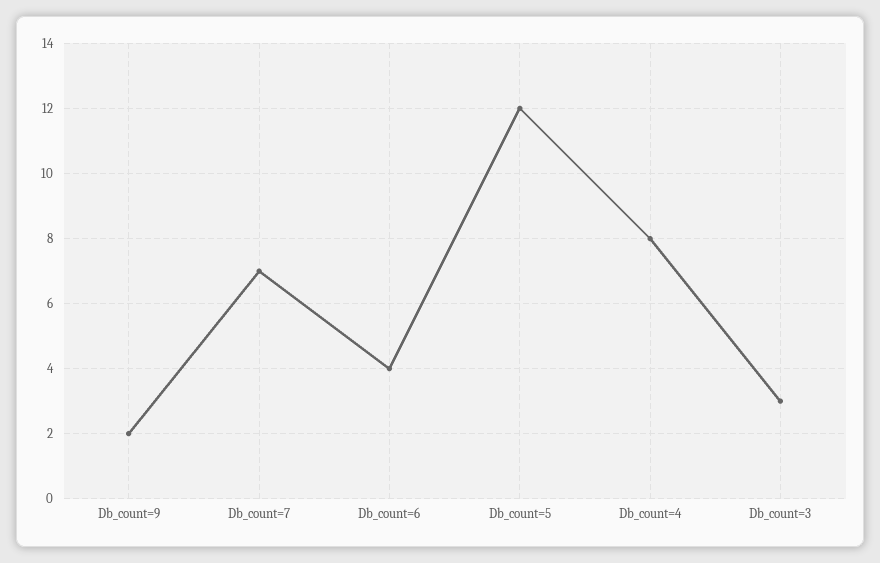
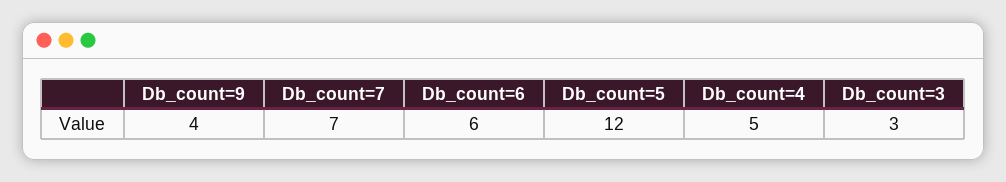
Db_count=9: 2 -> 4
Db_count=6: 4 -> 6
Db_count=4: 8 -> 5

